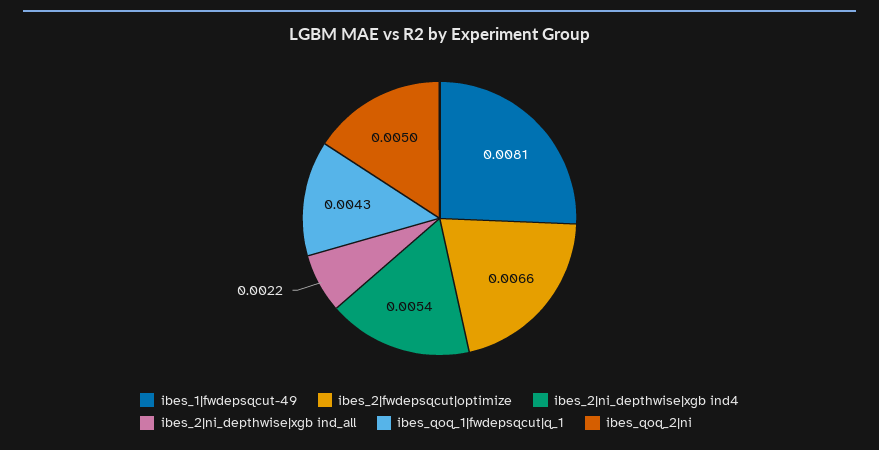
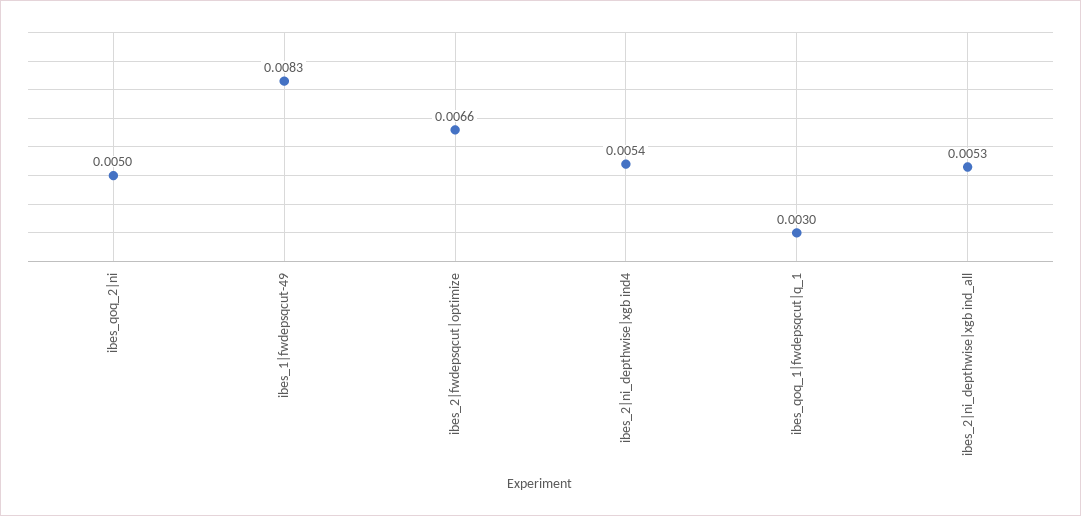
ibes_1|fwdepsqcut-49: 0.0081 -> 0.0083
ibes_2|ni_depthwise|xgb ind_all: 0.0022 -> 0.0053
ibes_qoq_1|fwdepsqcut|q_1: 0.0043 -> 0.003

